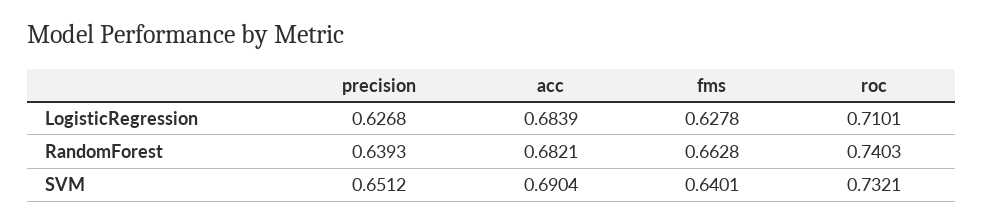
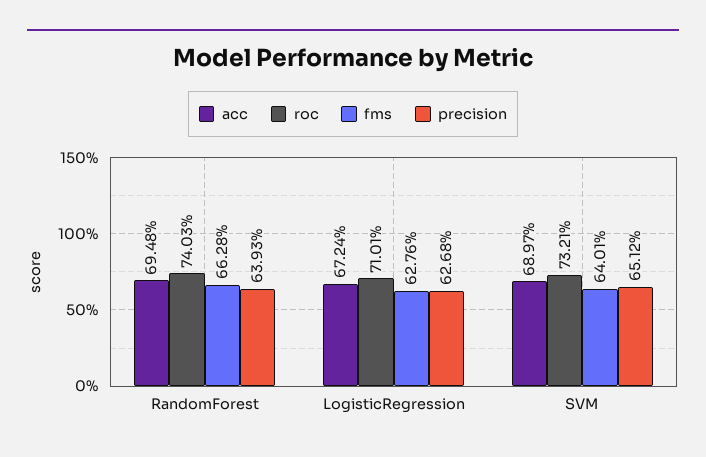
acc, LogisticRegression: 0.6839 -> 0.6724
fms, LogisticRegression: 0.6278 -> 0.6276
acc, RandomForest: 0.6821 -> 0.6948
acc, SVM: 0.6904 -> 0.6897

